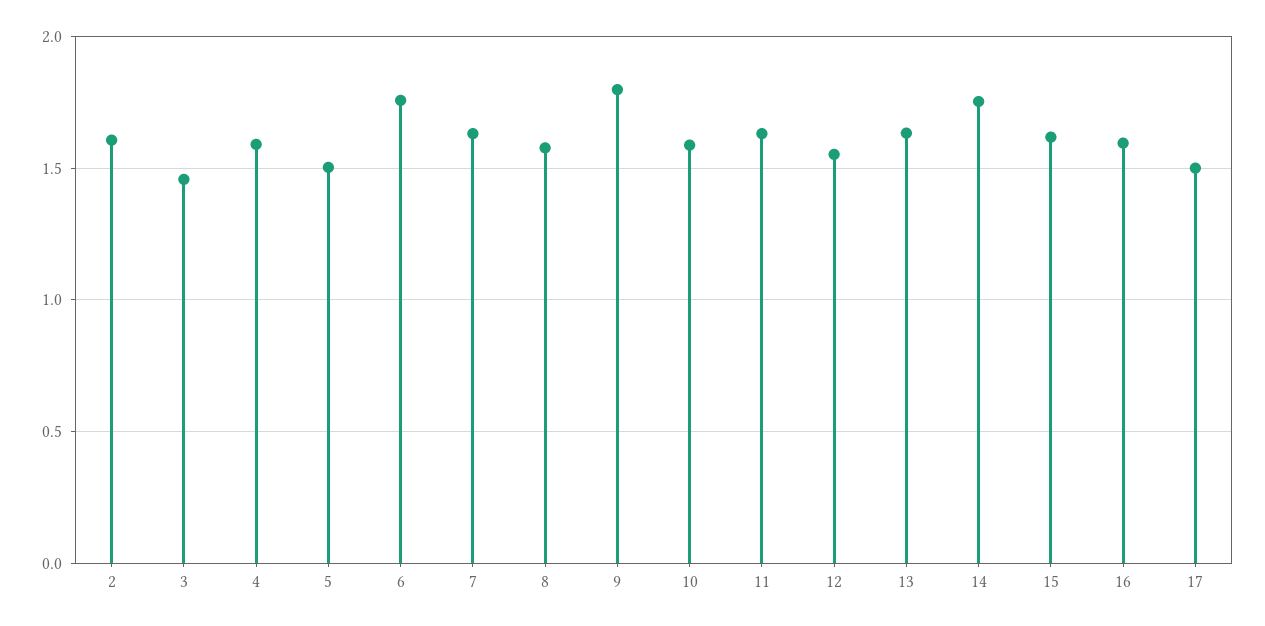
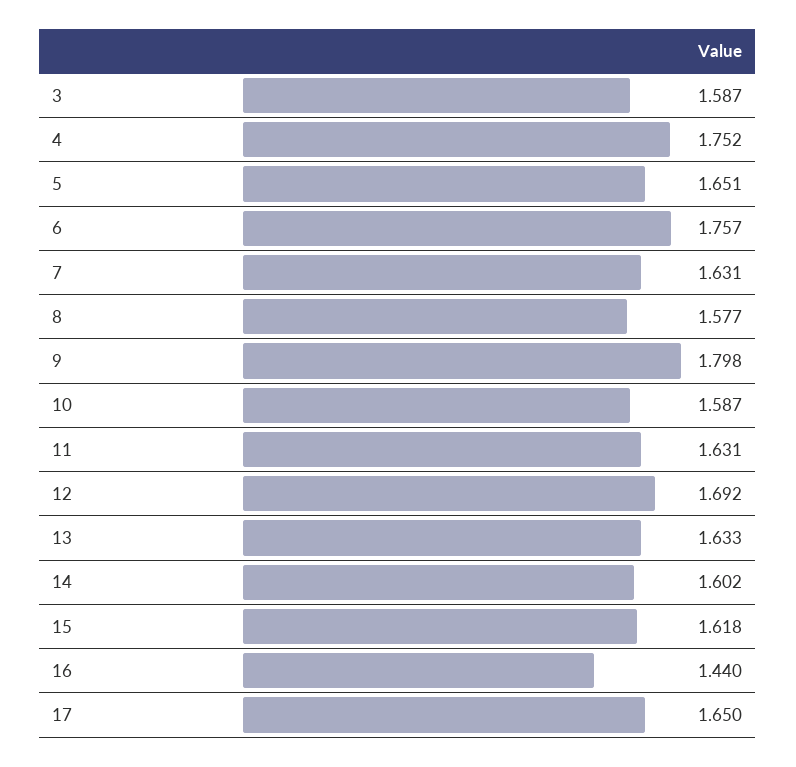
2: 1.6 -> none
3: 1.45 -> 1.587
4: 1.6 -> 1.752
5: 1.5 -> 1.651
12: 1.55 -> 1.692
14: 1.75 -> 1.602
16: 1.6 -> 1.44
17: 1.5 -> 1.65

